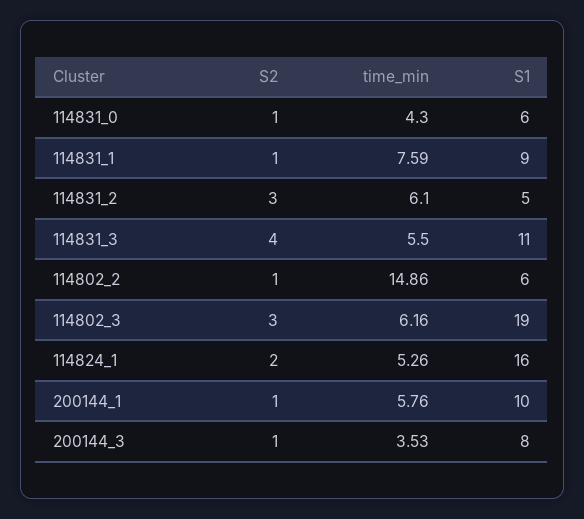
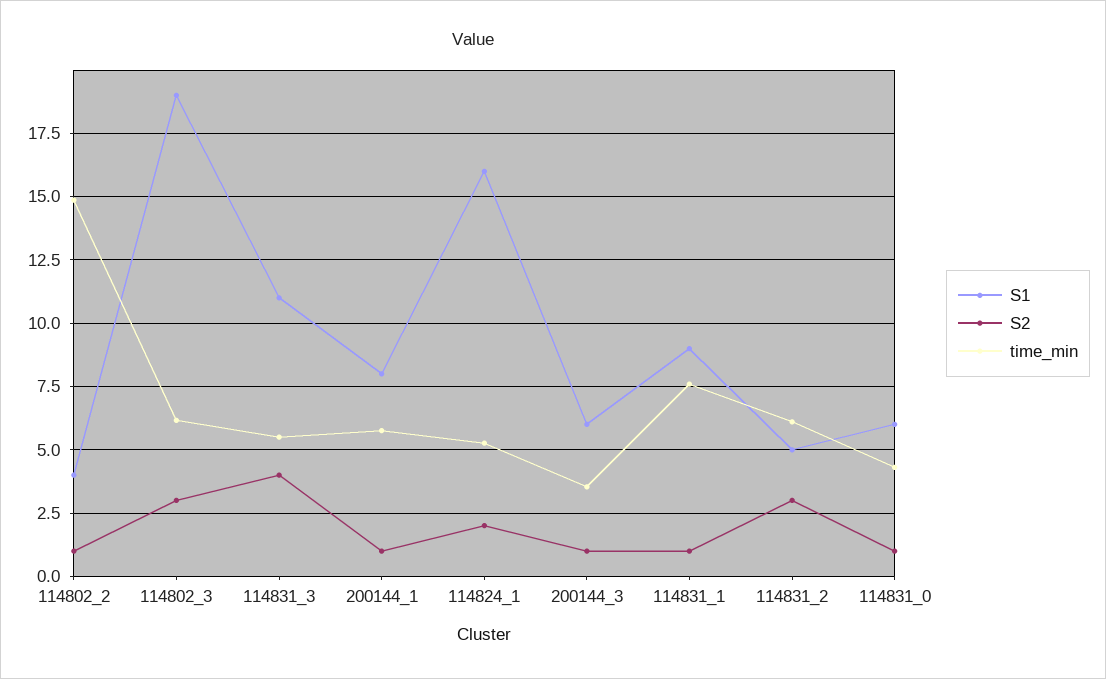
S1, 114802_2: 6 -> 4
S1, 200144_1: 10 -> 8
S1, 200144_3: 8 -> 6

